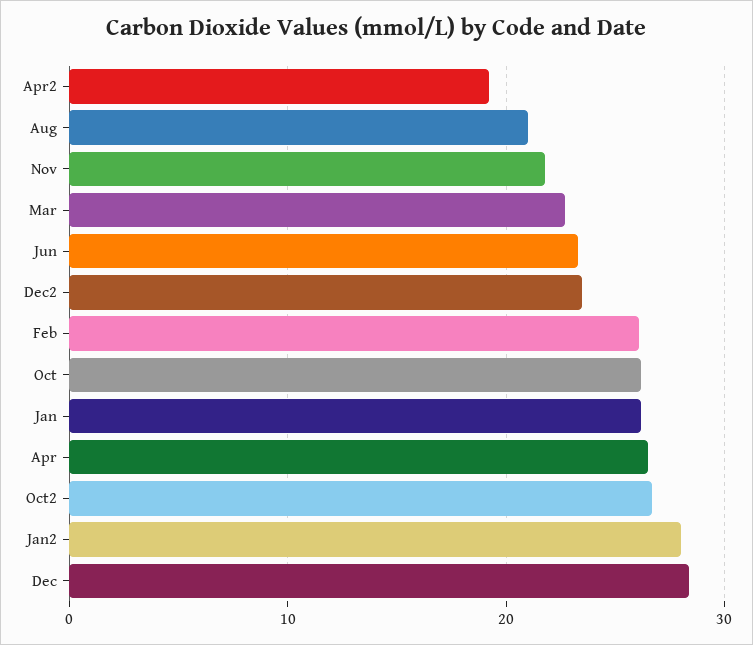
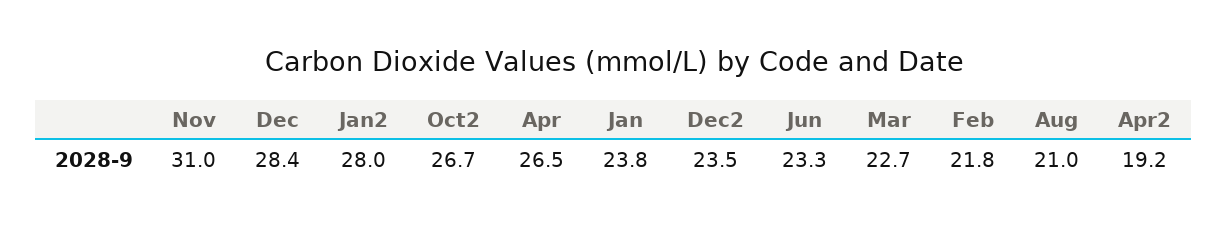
Nov: 22 -> 31
Feb: 26 -> 21.8
Oct: 26 -> none
Jan: 26 -> 23.8

